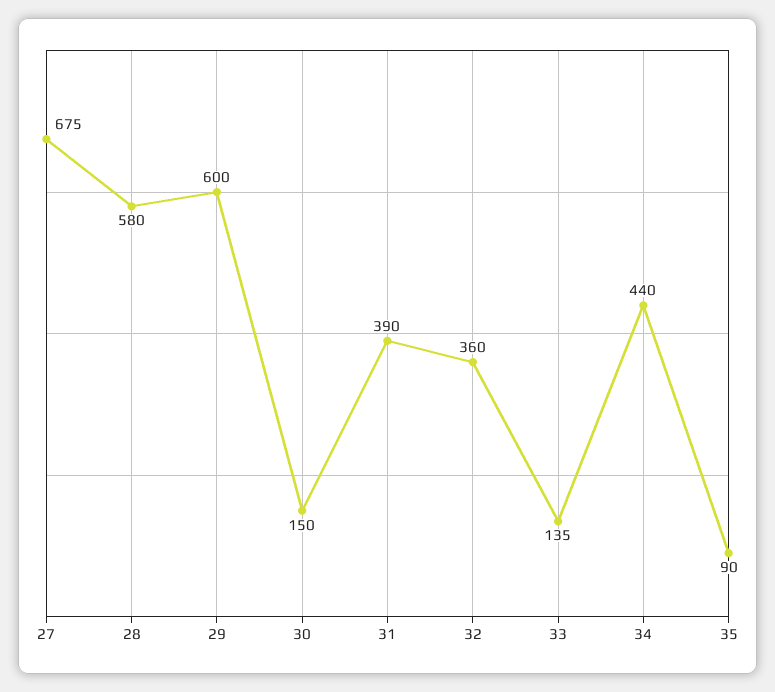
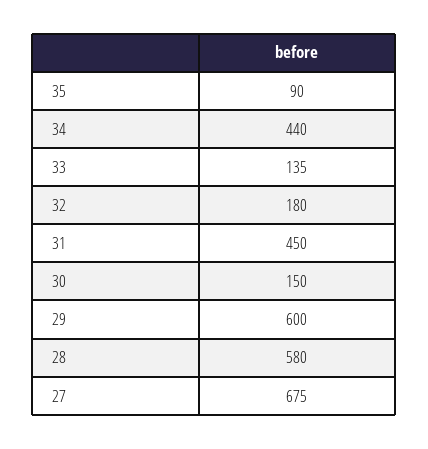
31: 390 -> 450
32: 360 -> 180

